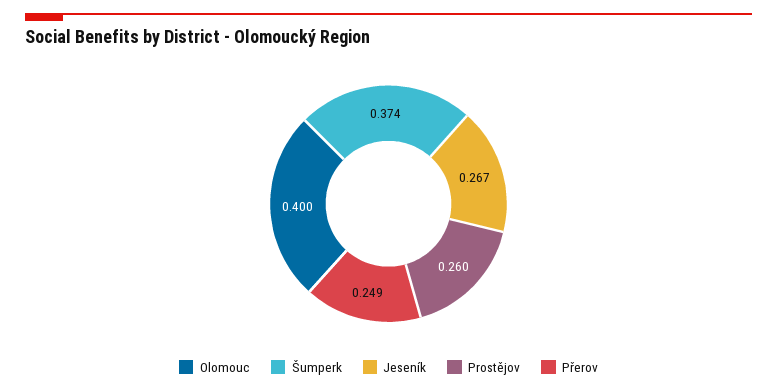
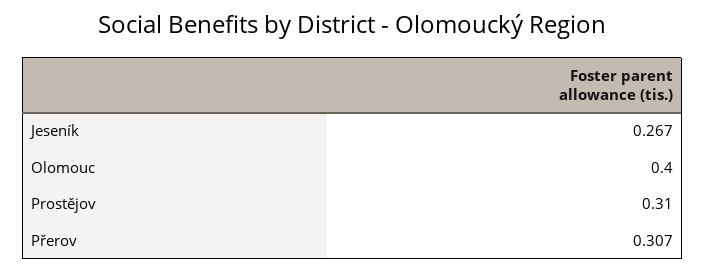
Šumperk: 0.374 -> none
Prostějov: 0.26 -> 0.31
Přerov: 0.249 -> 0.307

